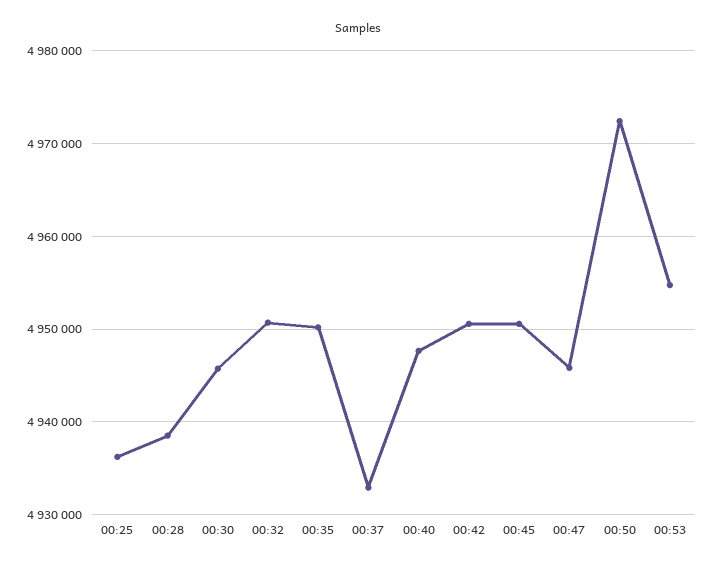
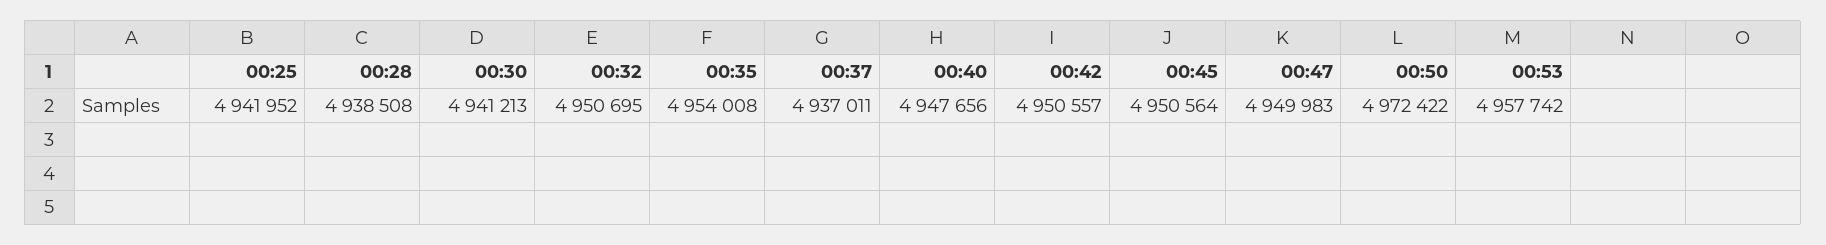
00:25: 4936000 -> 4941952
00:30: 4946000 -> 4941213
00:35: 4950000 -> 4954008
00:37: 4933000 -> 4937011
00:47: 4946000 -> 4949983
00:53: 4955000 -> 4957742

